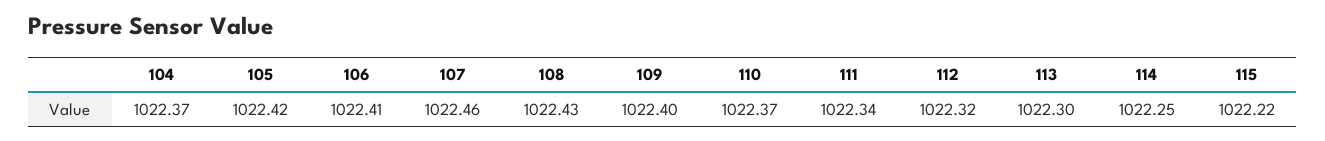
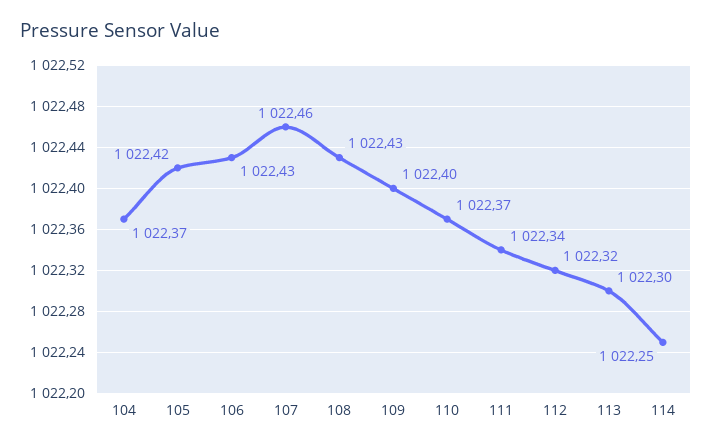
106: 1022.41 -> 1022.43
115: 1022.22 -> none

